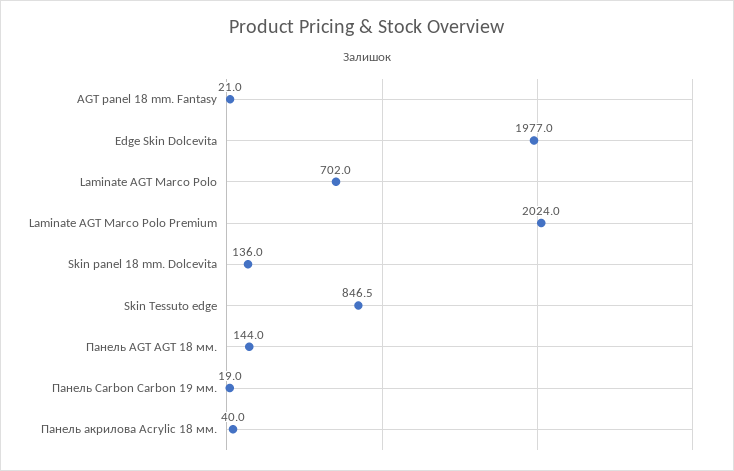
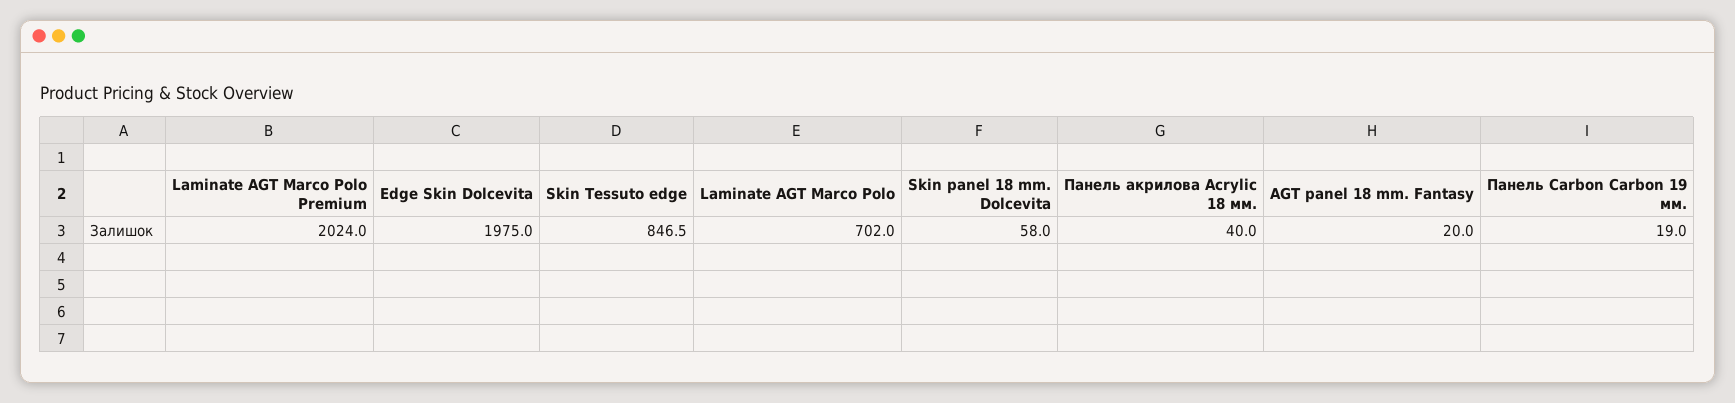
AGT panel 18 mm. Fantasy: 21 -> 20
Edge Skin Dolcevita: 1977 -> 1975
Skin panel 18 mm. Dolcevita: 136 -> 58
Панель AGT AGT 18 мм.: 144 -> none

